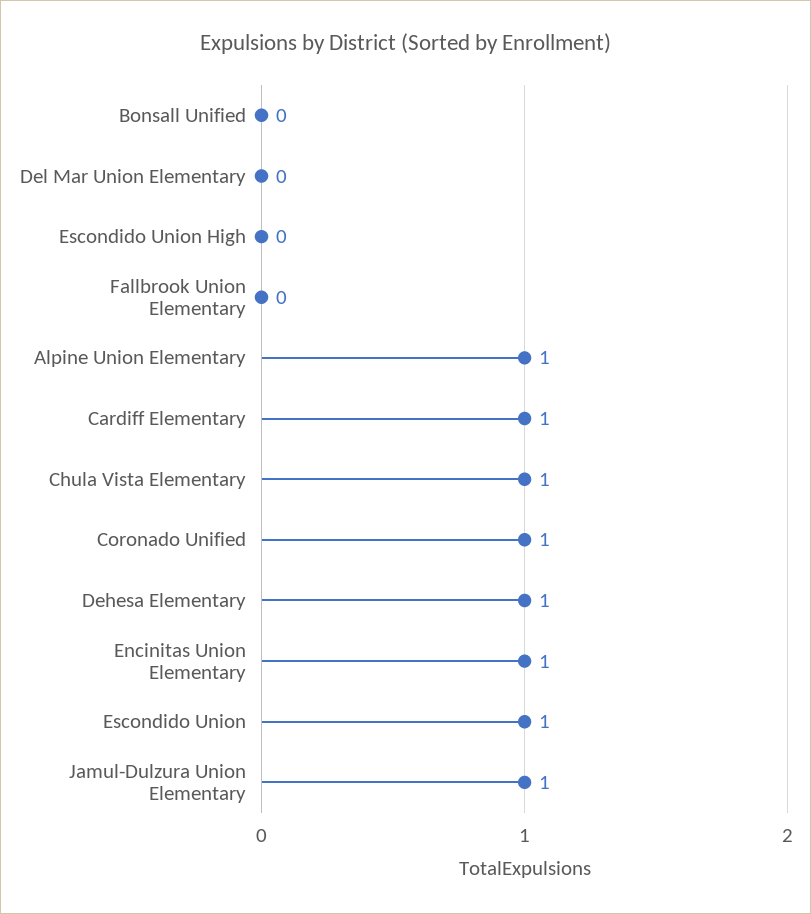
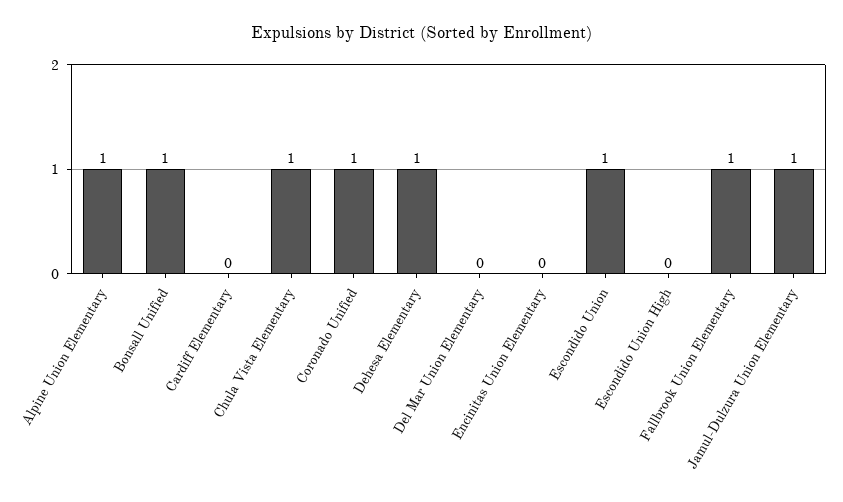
Bonsall Unified: 0 -> 1
Fallbrook Union Elementary: 0 -> 1
Cardiff Elementary: 1 -> 0
Encinitas Union Elementary: 1 -> 0

